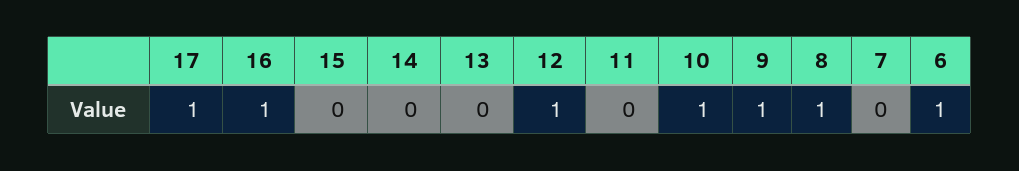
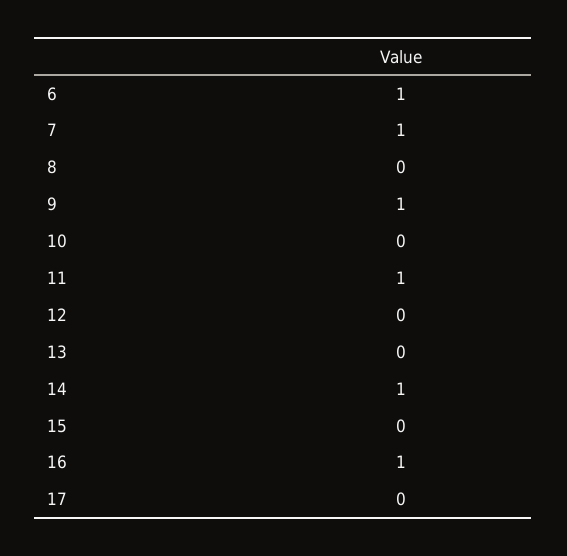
17: 1 -> 0
14: 0 -> 1
12: 1 -> 0
11: 0 -> 1
10: 1 -> 0
8: 1 -> 0
7: 0 -> 1

